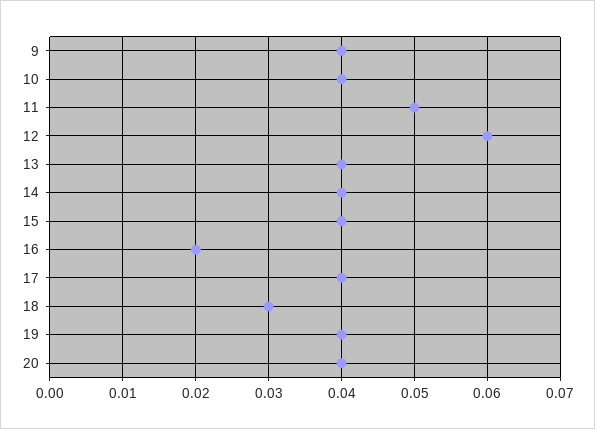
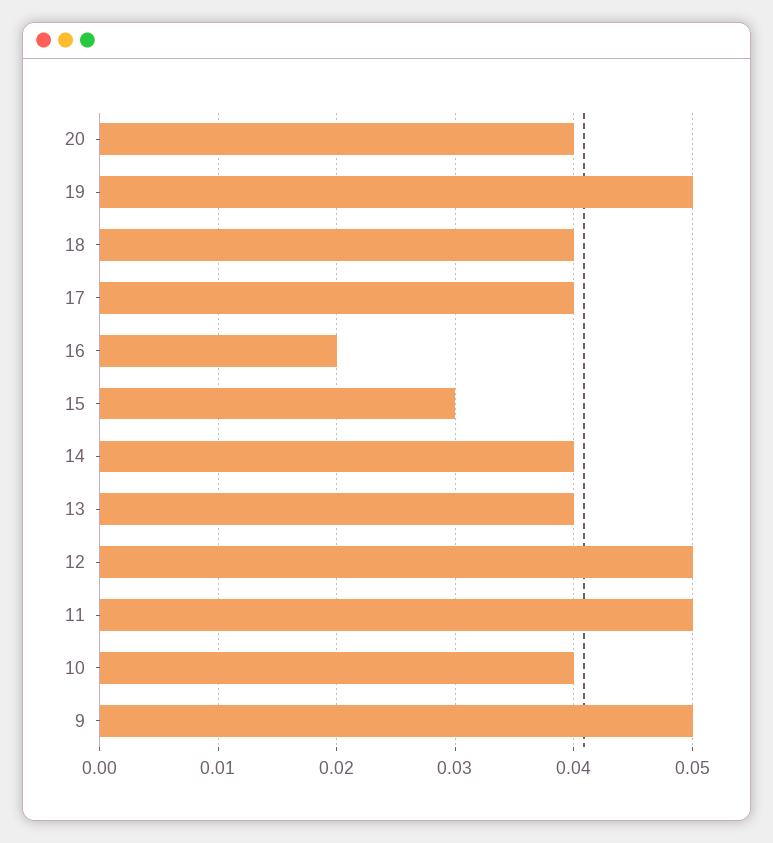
9: 0.04 -> 0.05
12: 0.06 -> 0.05
15: 0.04 -> 0.03
18: 0.03 -> 0.04
19: 0.04 -> 0.05

